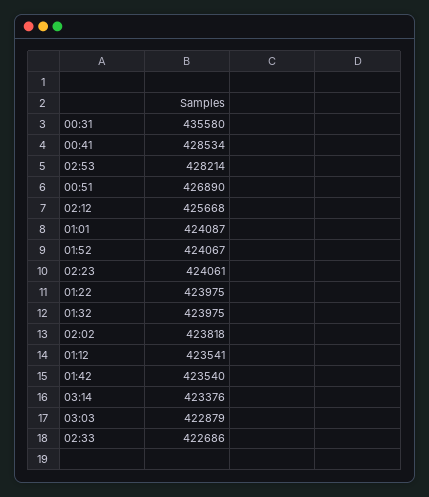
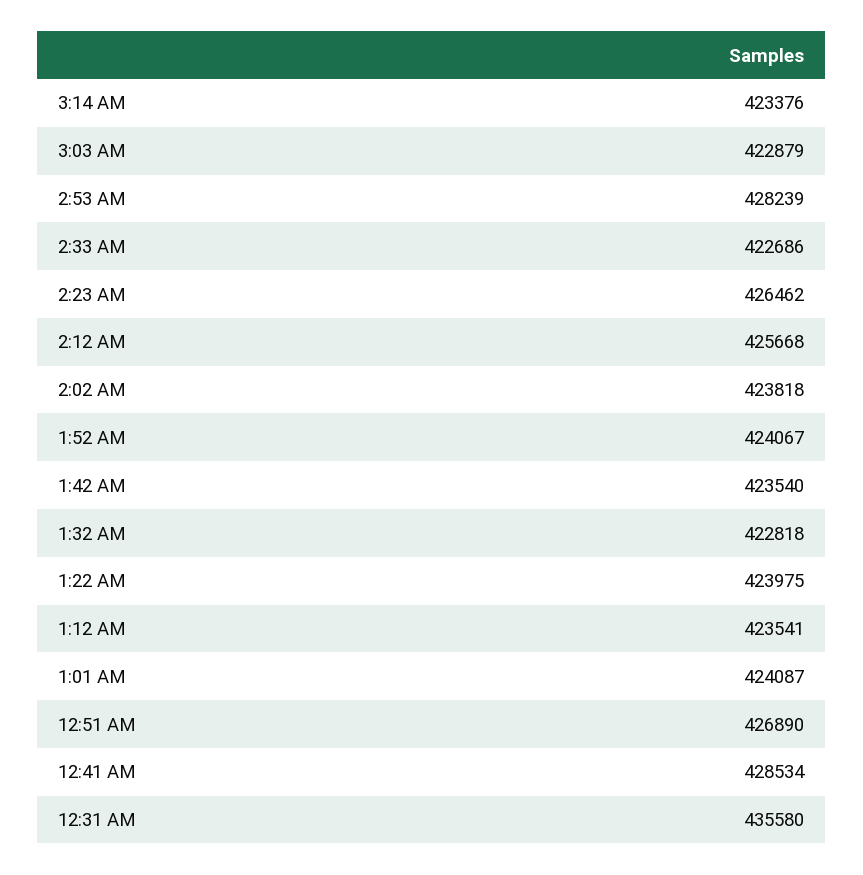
02:53: 428214 -> 428239
02:23: 424061 -> 426462
01:32: 423975 -> 422818

